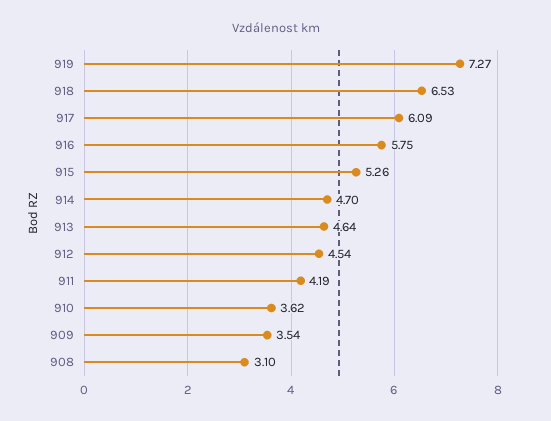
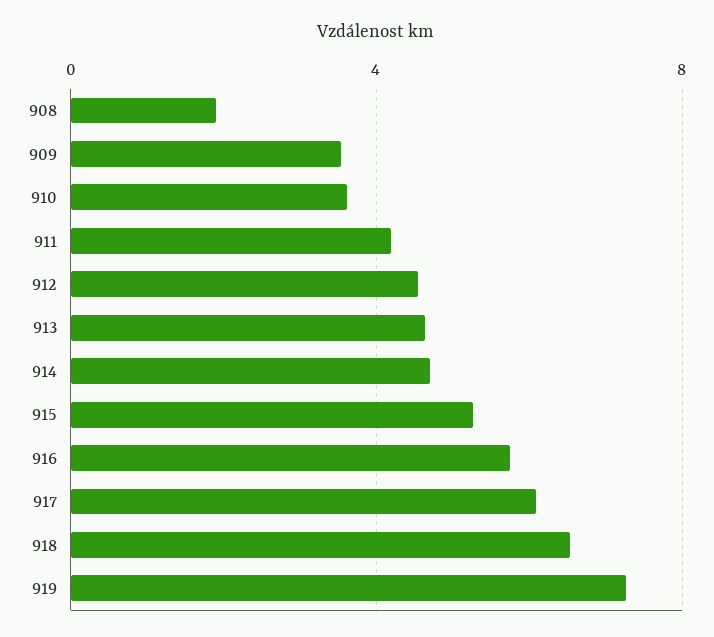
908: 3.1 -> 2

